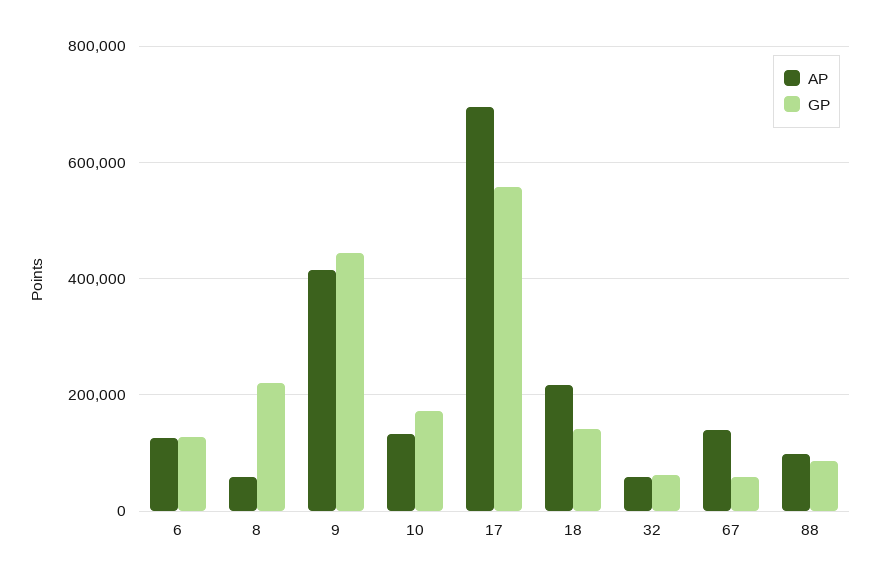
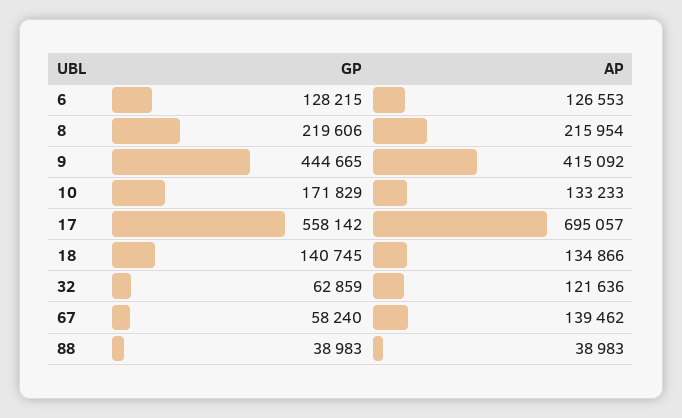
AP, 8: 60000 -> 215954
AP, 18: 220000 -> 134866
AP, 32: 60000 -> 121636
AP, 88: 100000 -> 38983
GP, 88: 80000 -> 38983

